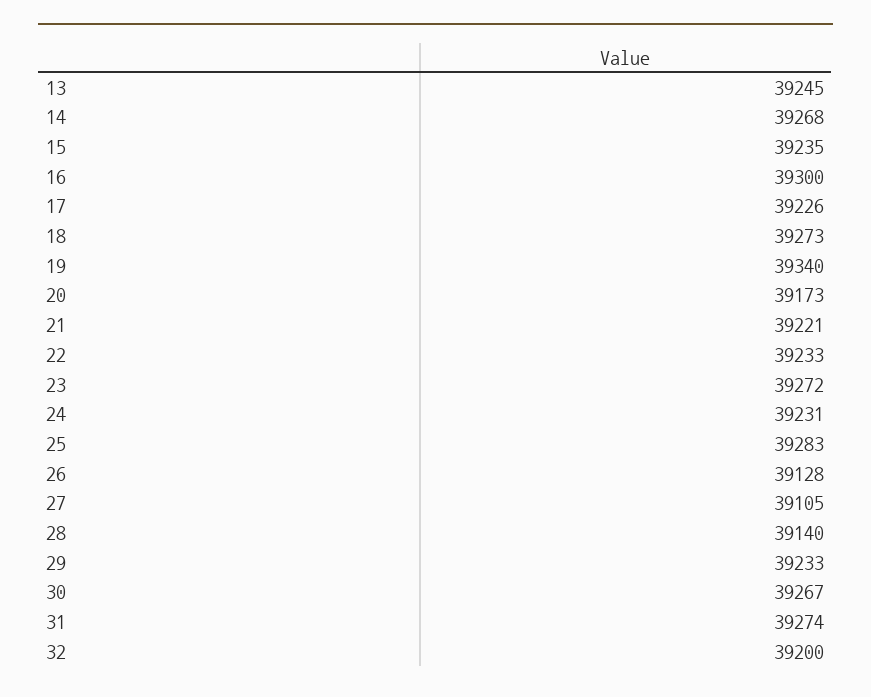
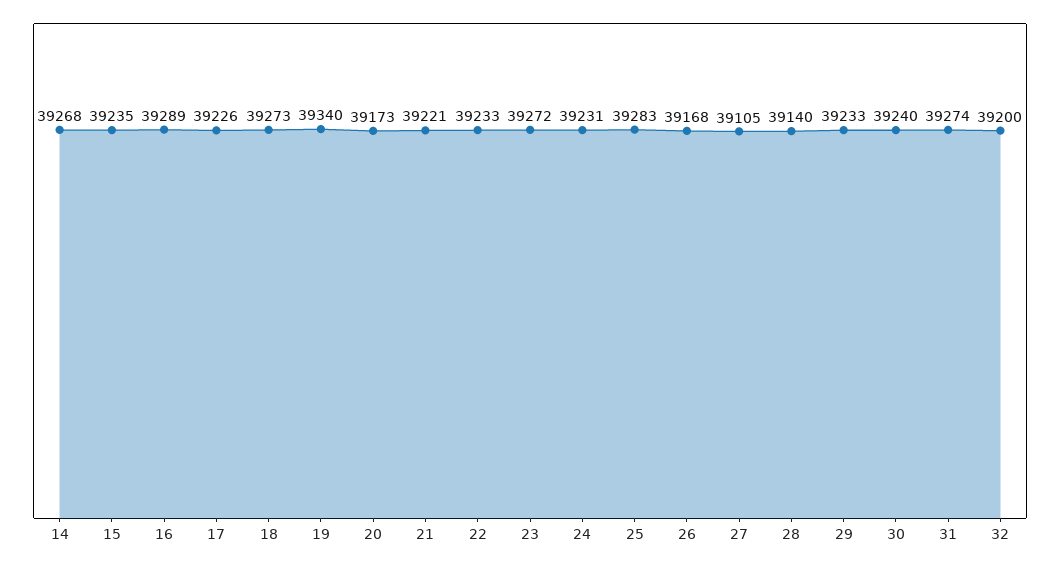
13: 39245 -> none
16: 39300 -> 39289
26: 39128 -> 39168
30: 39267 -> 39240

